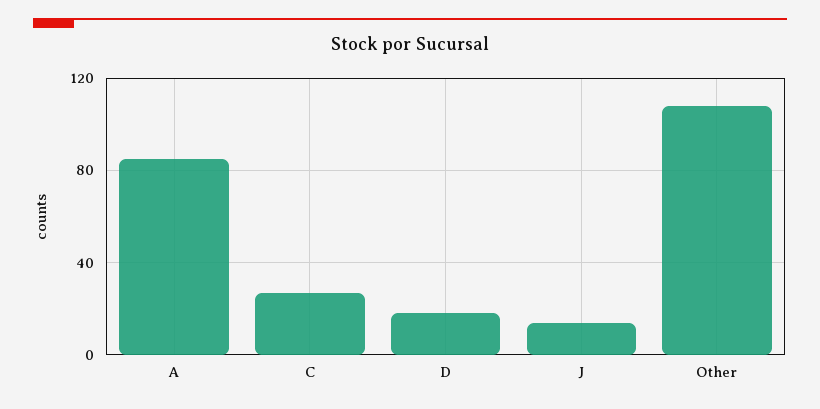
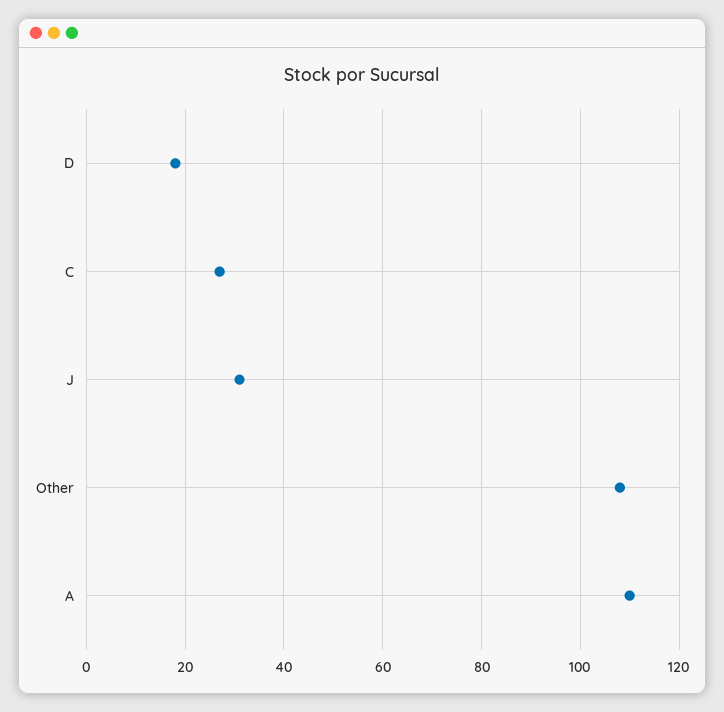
A: 85 -> 110
J: 15 -> 30

